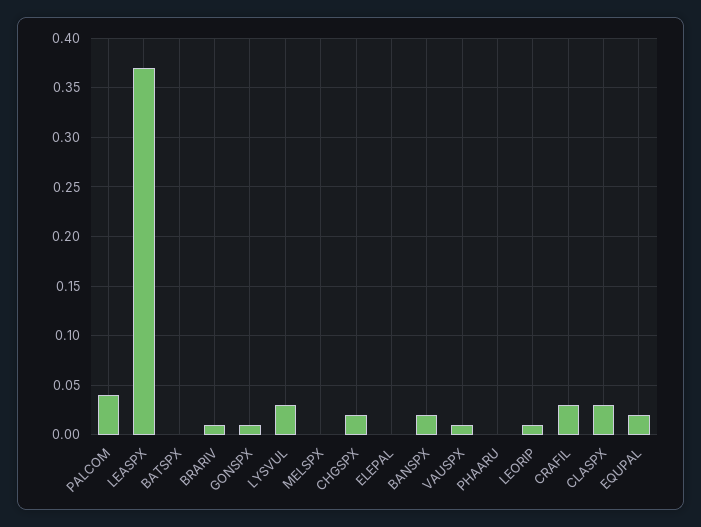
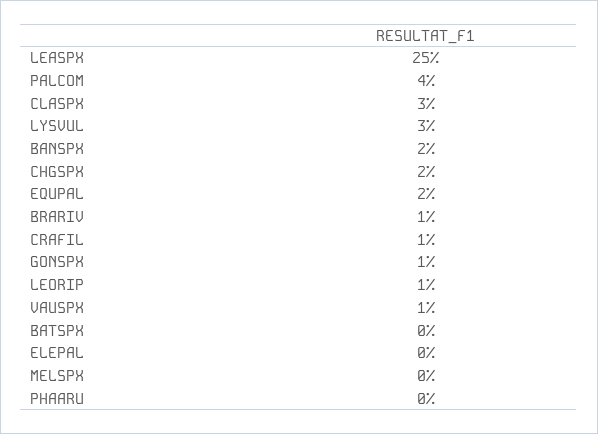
LEASPX: 0.37 -> 0.25
CRAFIL: 0.03 -> 0.01

